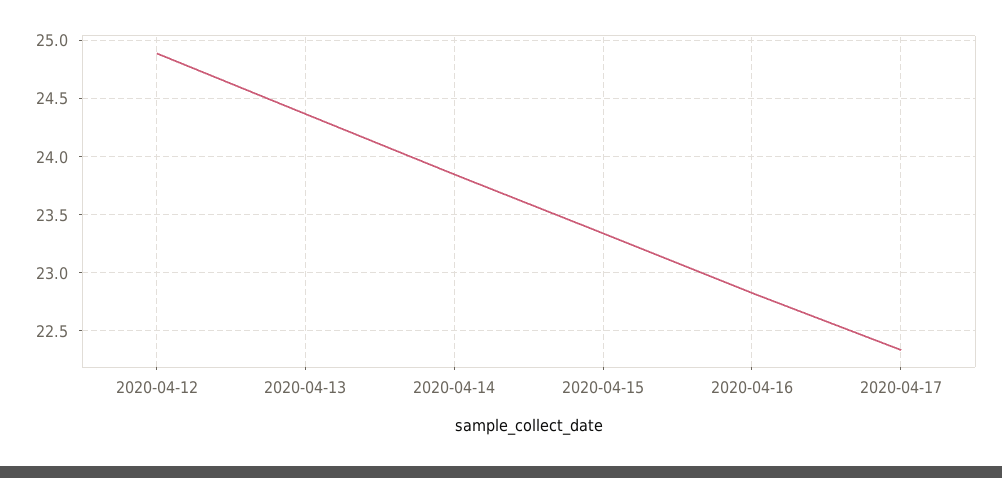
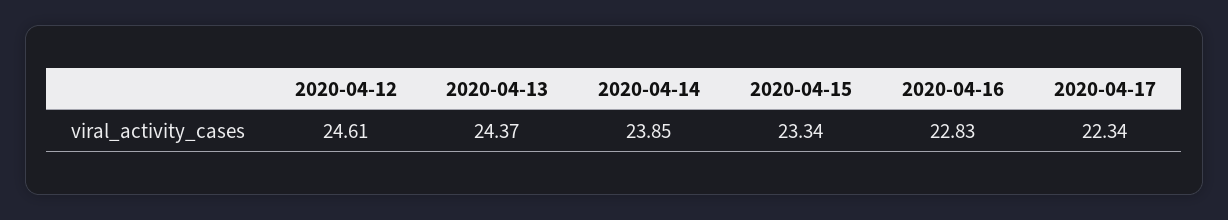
2020-04-12: 24.9 -> 24.61

